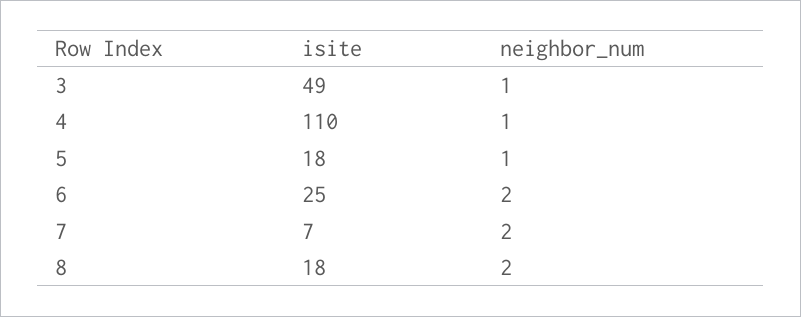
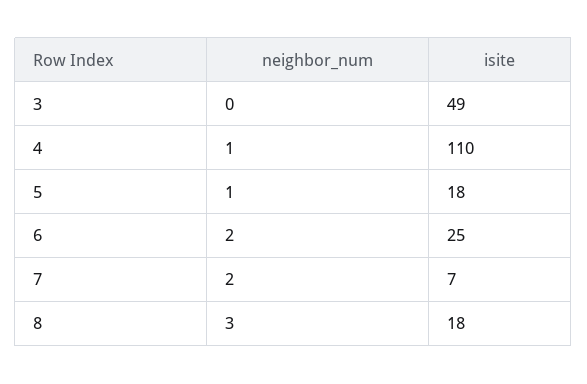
neighbor_num, 3: 1 -> 0
neighbor_num, 8: 2 -> 3

